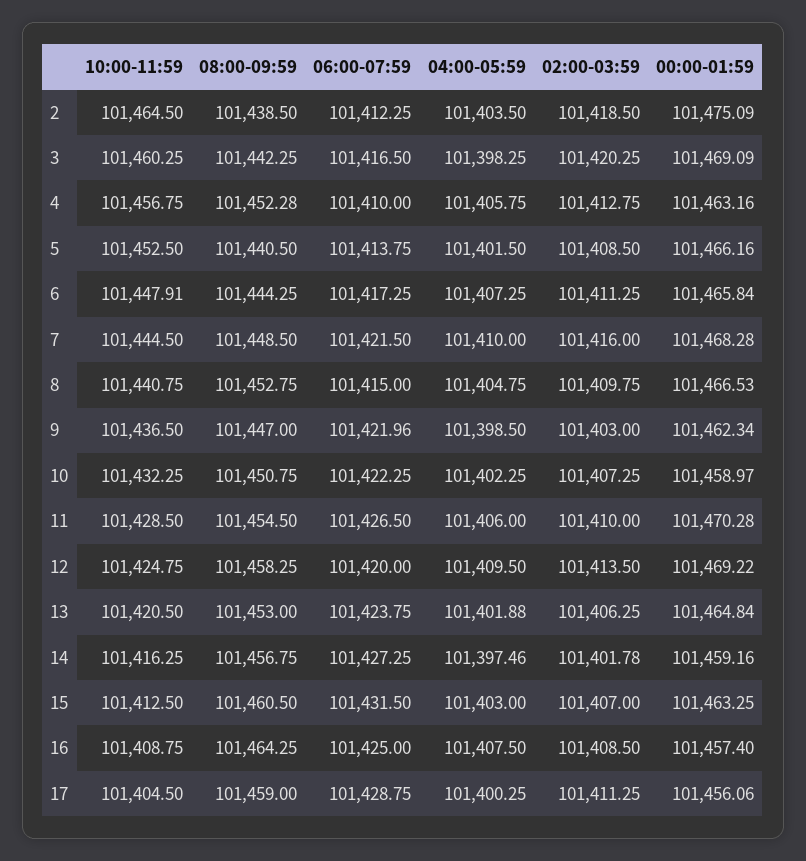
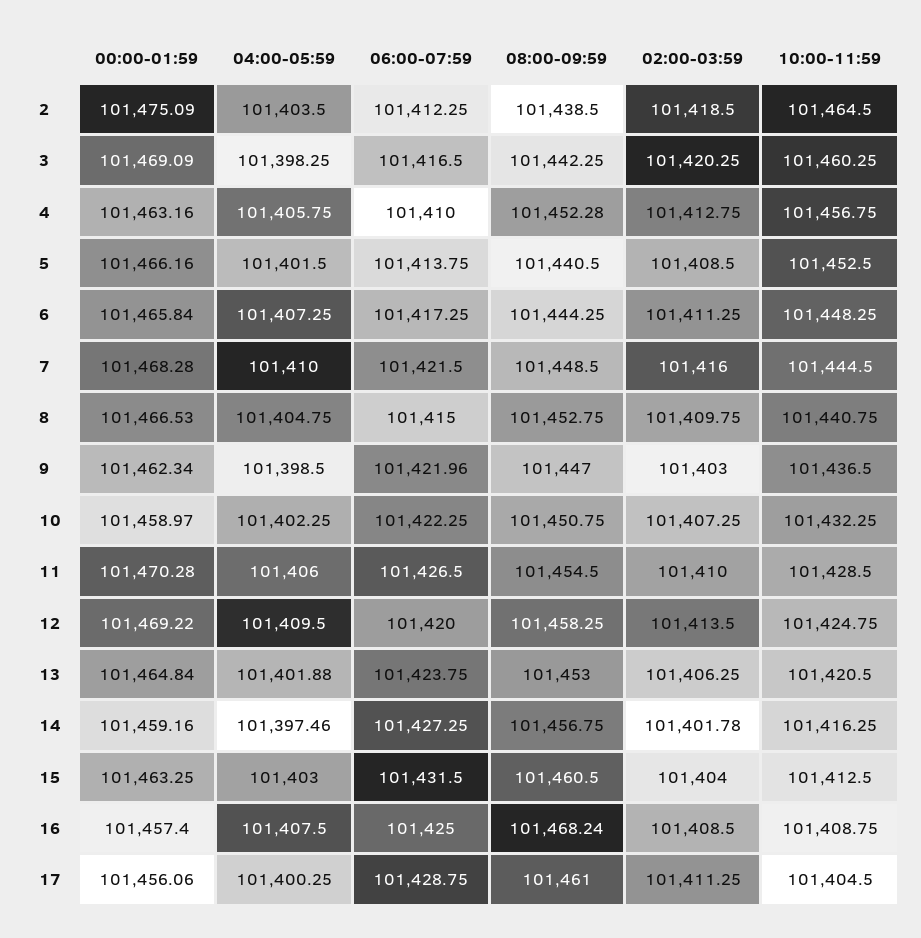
10:00-11:59, 6: 101447.91 -> 101448.25
02:00-03:59, 15: 101407 -> 101404
08:00-09:59, 16: 101464.25 -> 101468.24
08:00-09:59, 17: 101459 -> 101461

